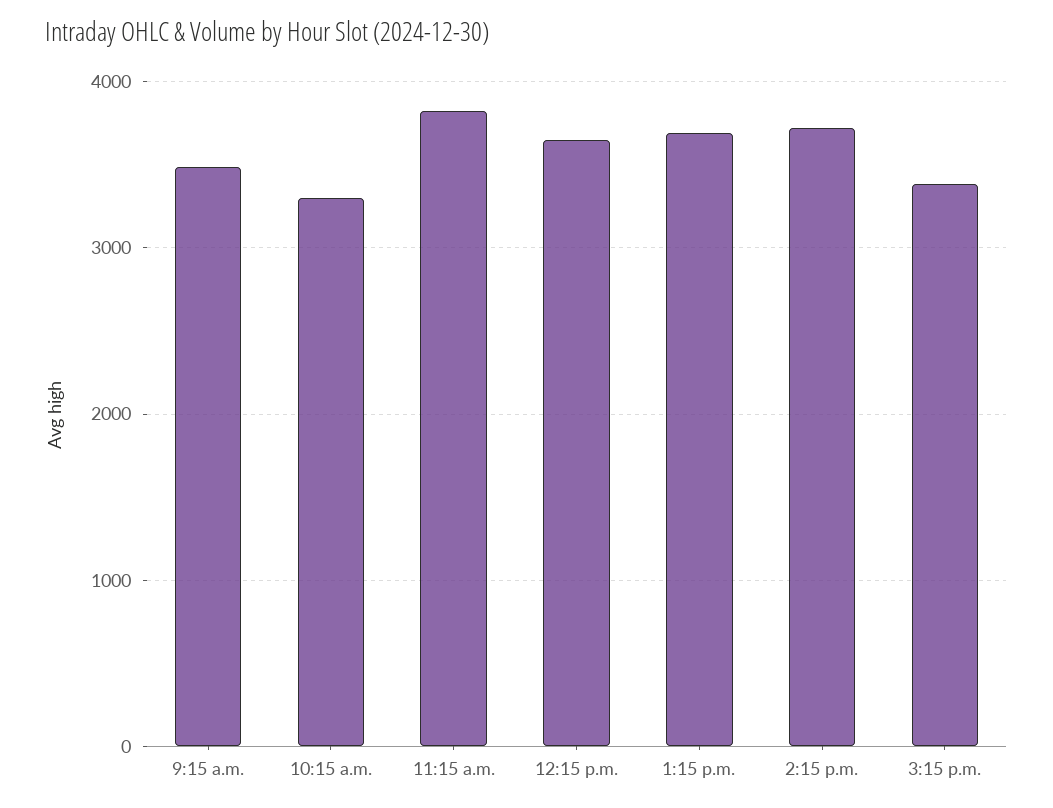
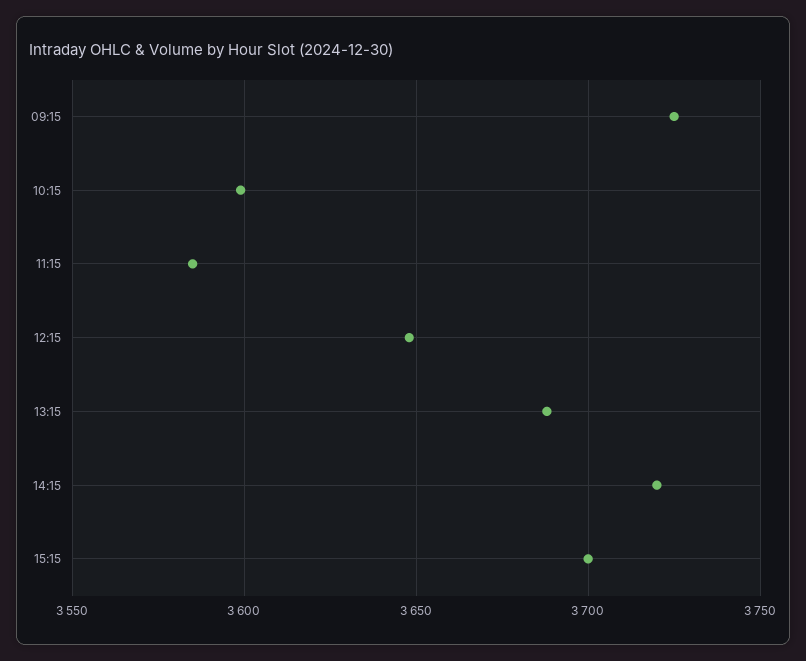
9:15 a.m.: 3500 -> 3725
10:15 a.m.: 3300 -> 3600
11:15 a.m.: 3800 -> 3585
3:15 p.m.: 3400 -> 3700

